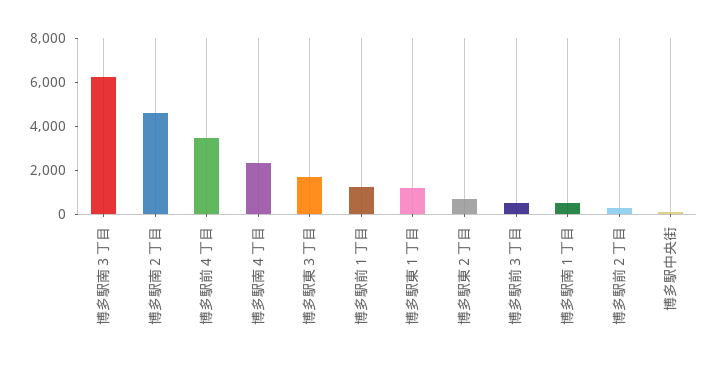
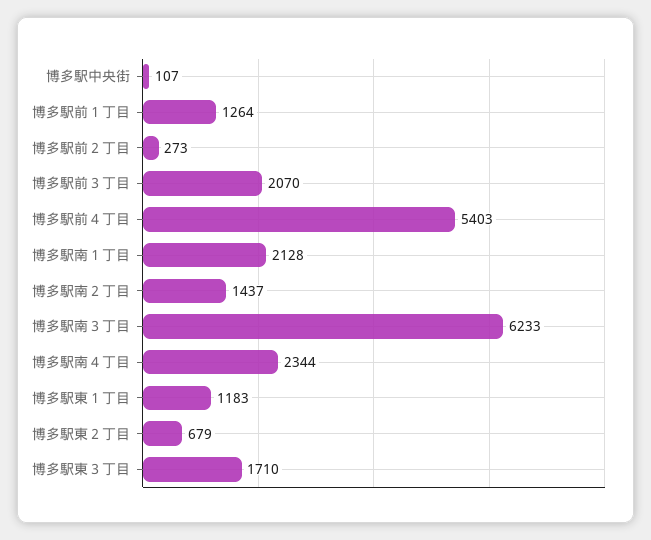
博多駅南２丁目: 4500 -> 1437
博多駅前４丁目: 3500 -> 5403
博多駅前３丁目: 500 -> 2070
博多駅南１丁目: 500 -> 2128

